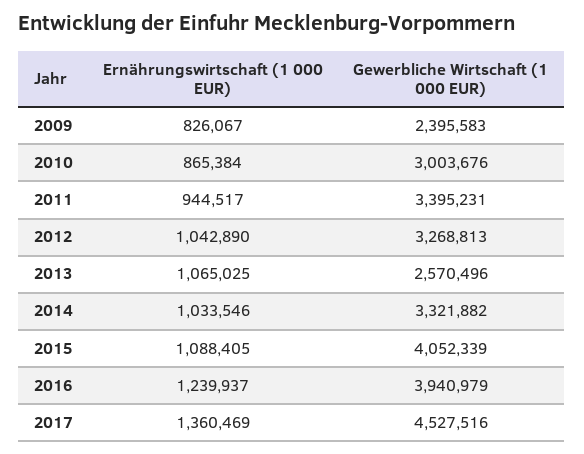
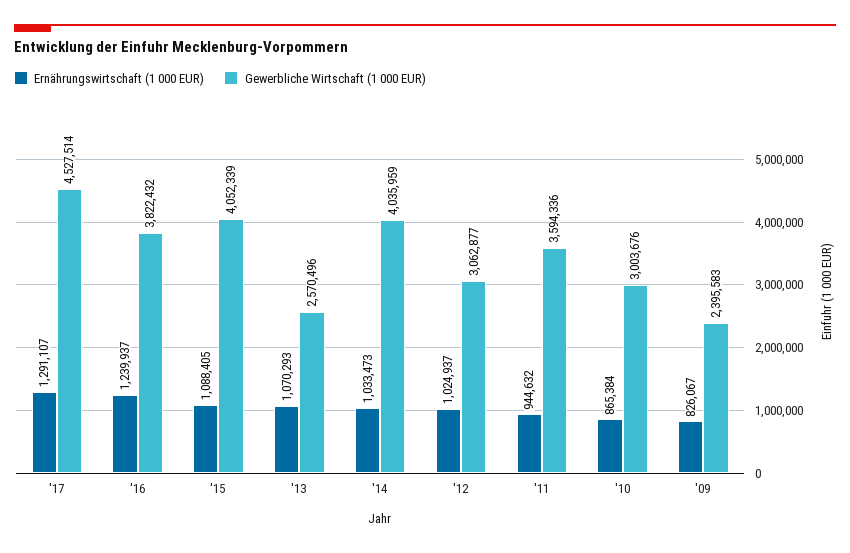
Ernährungswirtschaft (1 000 EUR), 2011: 944517 -> 944632
Gewerbliche Wirtschaft (1 000 EUR), 2011: 3395231 -> 3594336
Ernährungswirtschaft (1 000 EUR), 2012: 1042890 -> 1024937
Gewerbliche Wirtschaft (1 000 EUR), 2012: 3268813 -> 3062877
Ernährungswirtschaft (1 000 EUR), 2013: 1065025 -> 1070293
Ernährungswirtschaft (1 000 EUR), 2014: 1033546 -> 1033473
Gewerbliche Wirtschaft (1 000 EUR), 2014: 3321882 -> 4035959
Gewerbliche Wirtschaft (1 000 EUR), 2016: 3940979 -> 3822432
Ernährungswirtschaft (1 000 EUR), 2017: 1360469 -> 1291107
Gewerbliche Wirtschaft (1 000 EUR), 2017: 4527516 -> 4527514

